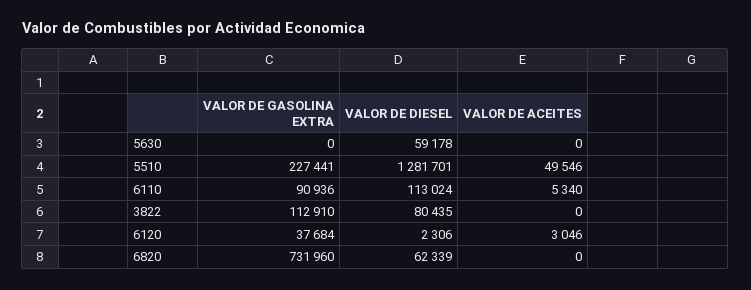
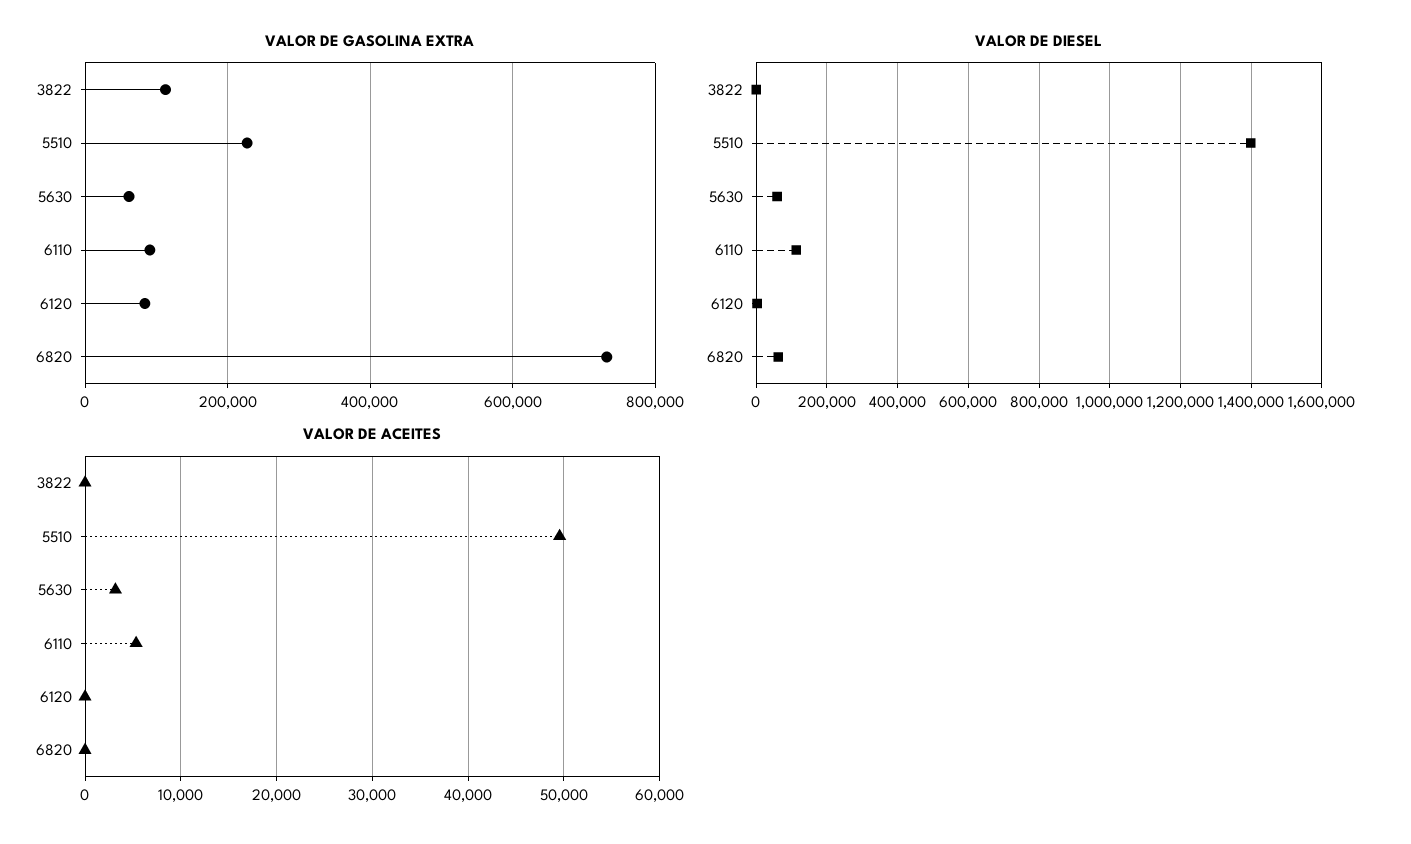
VALOR DE GASOLINA EXTRA, 5630: 0 -> 60000
VALOR DE ACEITES, 5630: 0 -> 3000
VALOR DE DIESEL, 5510: 1281701 -> 1400000
VALOR DE DIESEL, 3822: 80435 -> 0
VALOR DE GASOLINA EXTRA, 6120: 37684 -> 80000
VALOR DE ACEITES, 6120: 3046 -> 0

